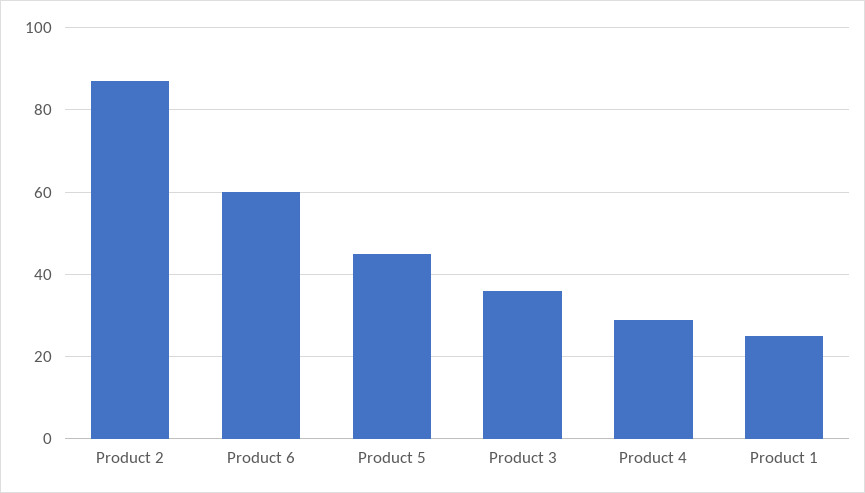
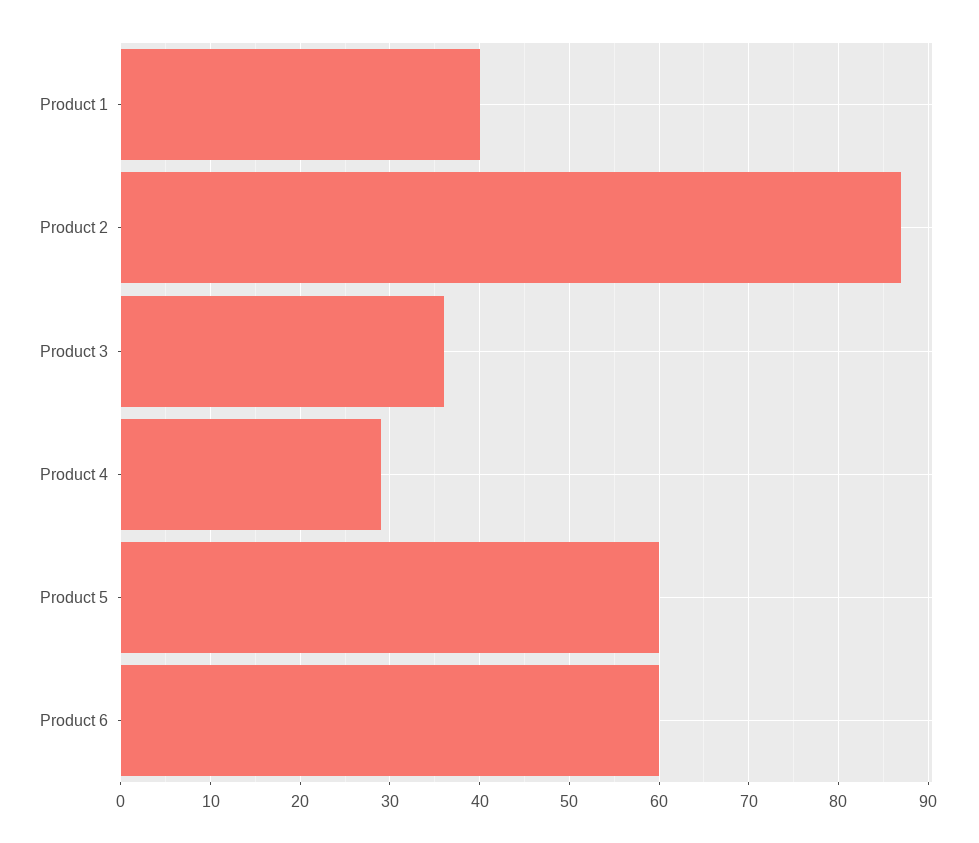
Product 5: 45 -> 60
Product 1: 25 -> 40

